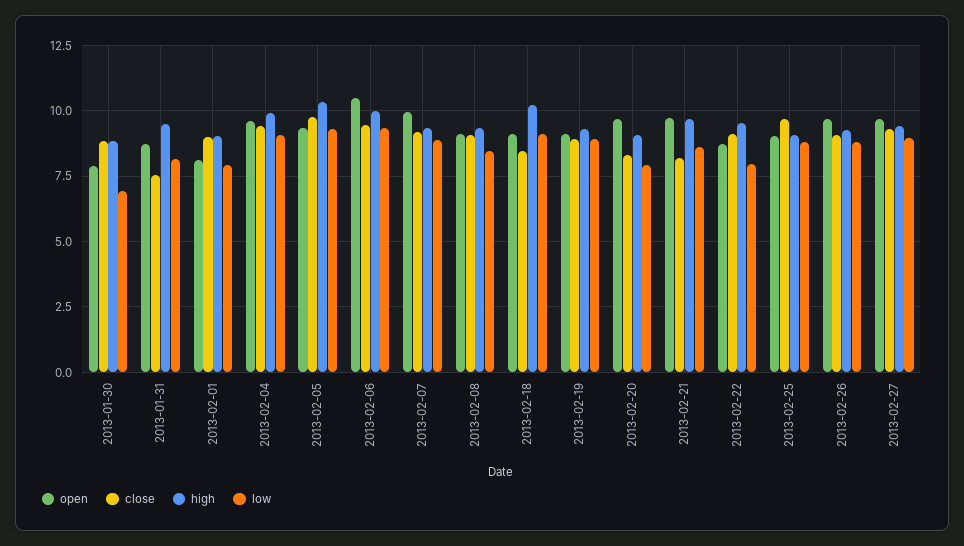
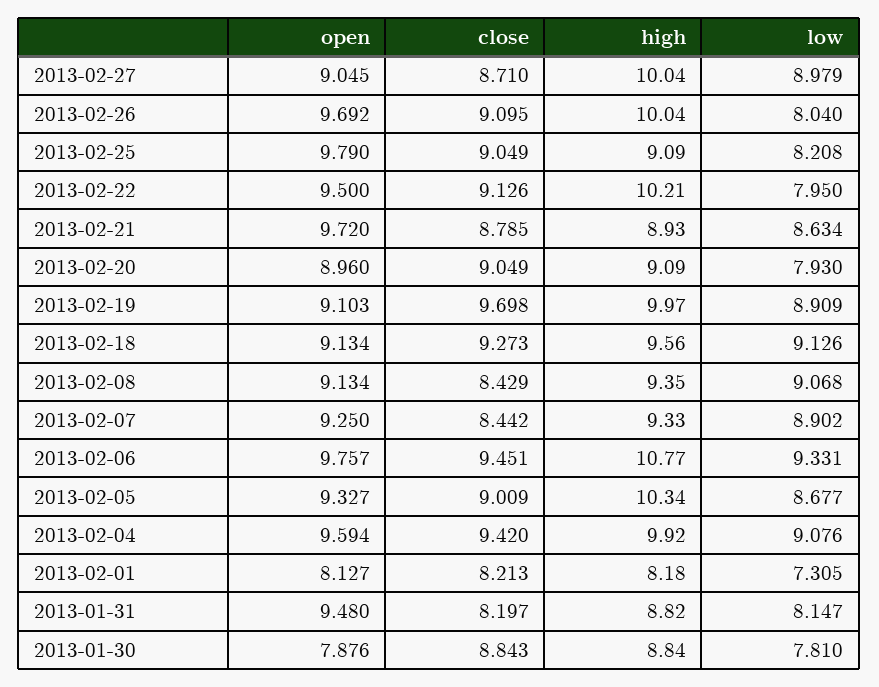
low, 2013-01-30: 7 -> 7.81
open, 2013-01-31: 8.75 -> 9.48
close, 2013-01-31: 7.5 -> 8.197
high, 2013-01-31: 9.5 -> 8.82
close, 2013-02-01: 9 -> 8.213
high, 2013-02-01: 9 -> 8.18
low, 2013-02-01: 8 -> 7.305
close, 2013-02-05: 9.75 -> 9.009
low, 2013-02-05: 9.25 -> 8.677
open, 2013-02-06: 10.5 -> 9.757
high, 2013-02-06: 10 -> 10.77
open, 2013-02-07: 10 -> 9.25
close, 2013-02-07: 9.25 -> 8.442
close, 2013-02-08: 9 -> 8.429
low, 2013-02-08: 8.5 -> 9.068
close, 2013-02-18: 8.5 -> 9.273
high, 2013-02-18: 10.25 -> 9.56
close, 2013-02-19: 9 -> 9.698
high, 2013-02-19: 9.25 -> 9.97
open, 2013-02-20: 9.75 -> 8.96
close, 2013-02-20: 8.25 -> 9.049
close, 2013-02-21: 8.25 -> 8.785
high, 2013-02-21: 9.75 -> 8.93
open, 2013-02-22: 8.75 -> 9.5
high, 2013-02-22: 9.5 -> 10.21
open, 2013-02-25: 9 -> 9.79
close, 2013-02-25: 9.75 -> 9.049
low, 2013-02-25: 8.75 -> 8.208
high, 2013-02-26: 9.25 -> 10.04
low, 2013-02-26: 8.75 -> 8.04
open, 2013-02-27: 9.75 -> 9.045
close, 2013-02-27: 9.25 -> 8.71
high, 2013-02-27: 9.5 -> 10.04

